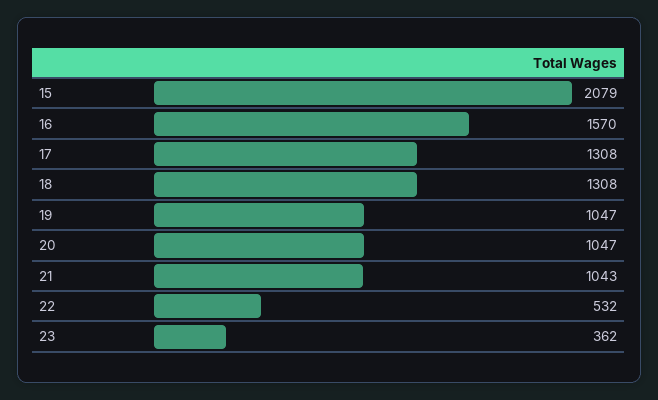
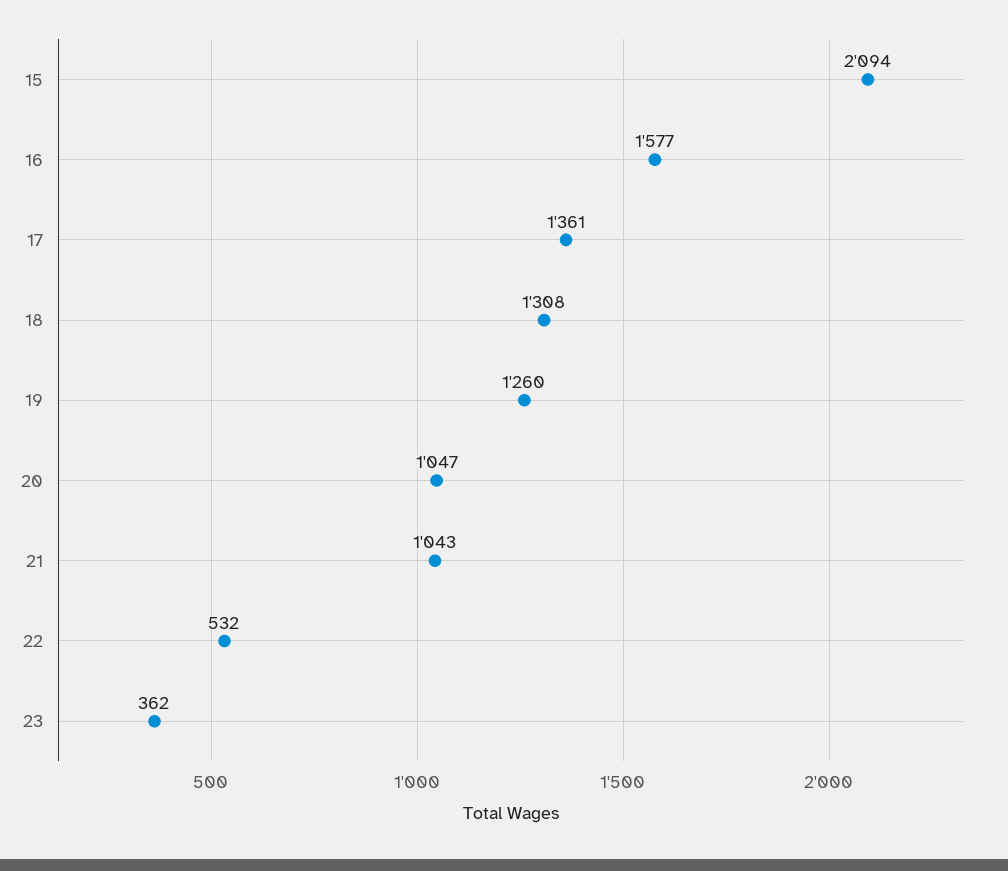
15: 2079 -> 2094
16: 1570 -> 1577
17: 1308 -> 1361
19: 1047 -> 1260

